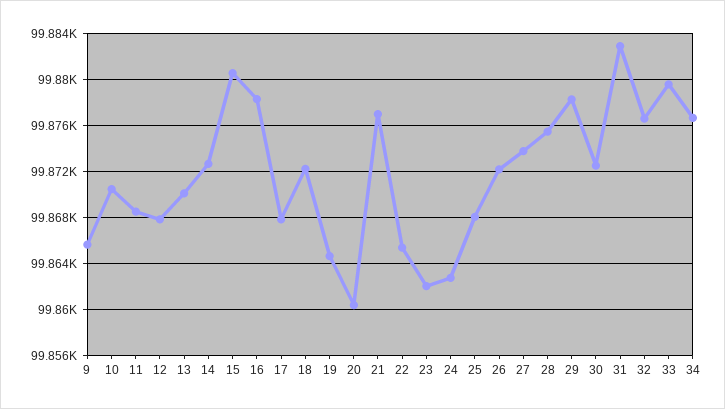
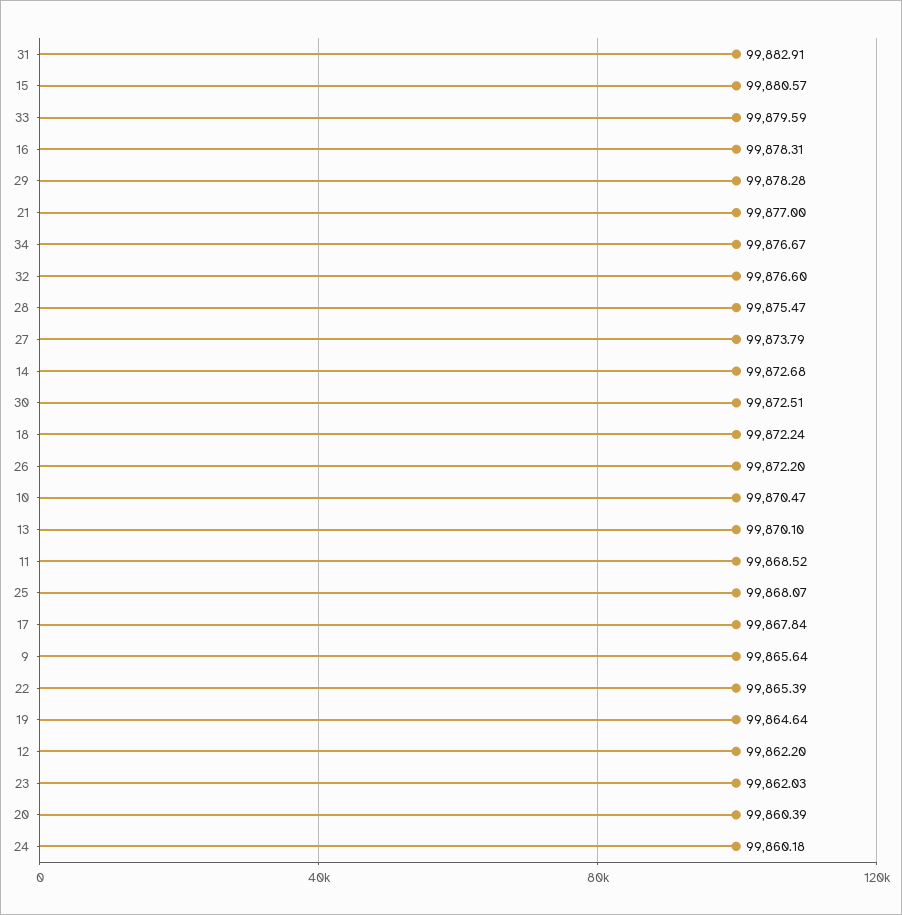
12: 99868 -> 99862.2
24: 99863 -> 99860.18

